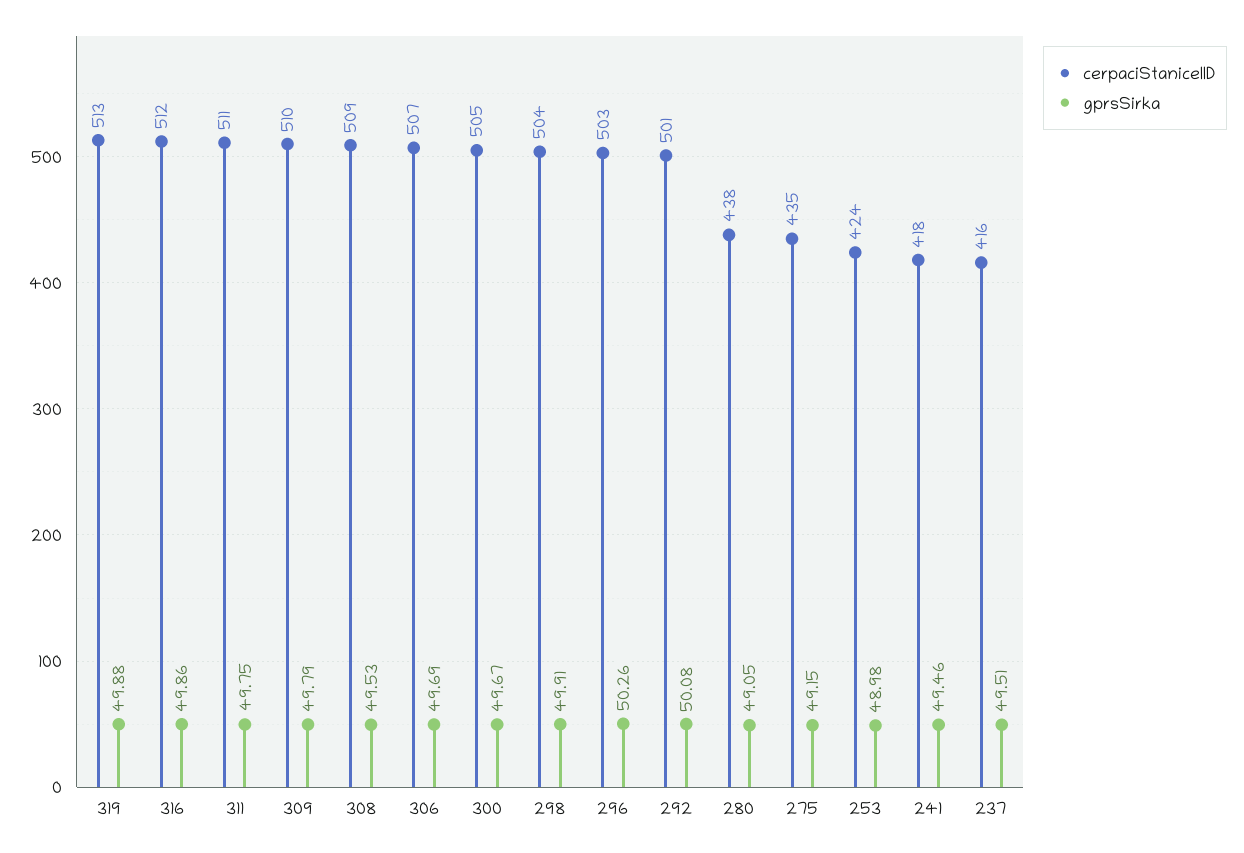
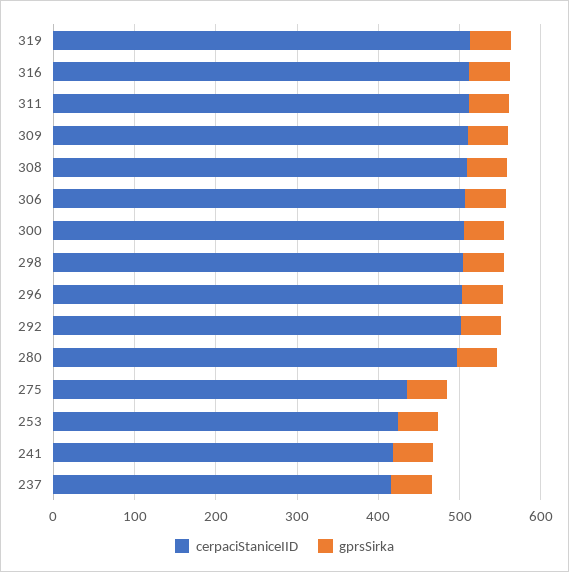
cerpaciStaniceIID, 280: 438 -> 500

